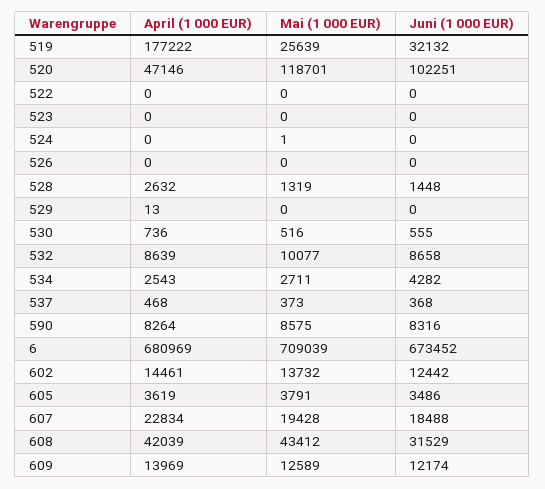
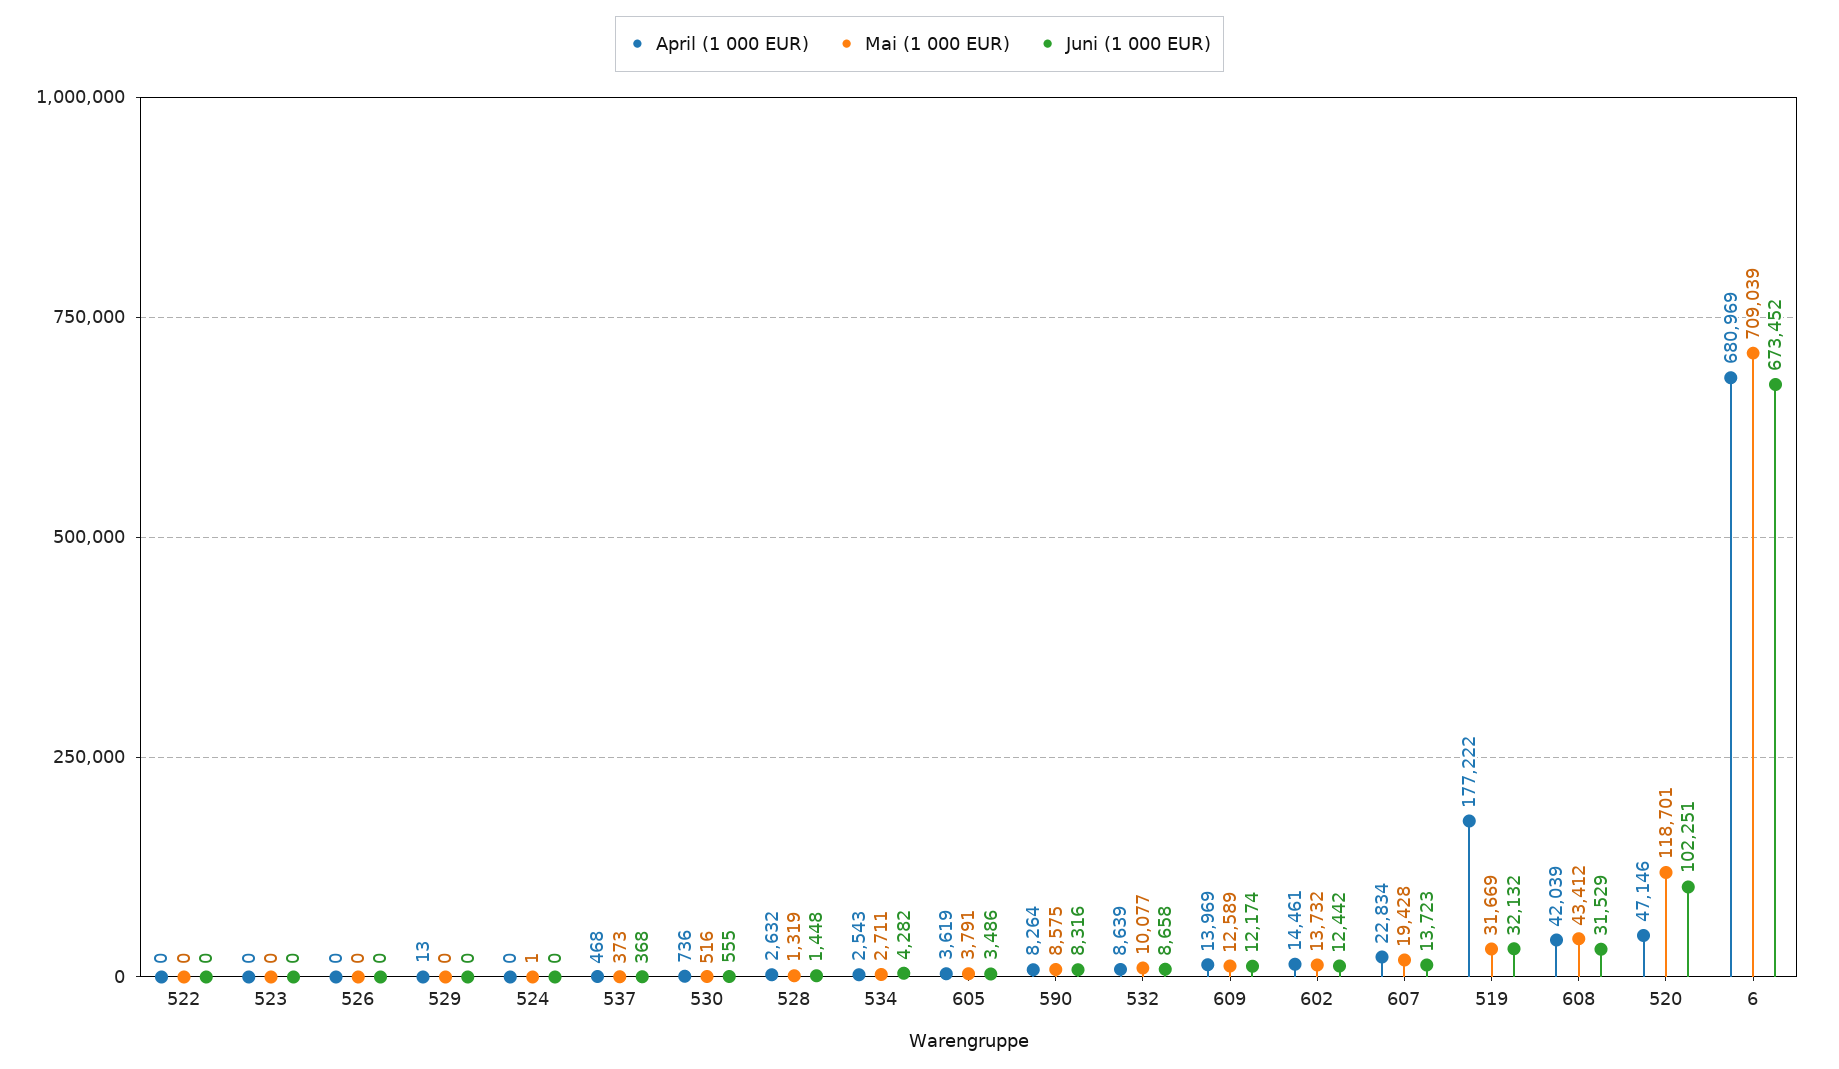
Mai (1 000 EUR), 519: 25639 -> 31669
Juni (1 000 EUR), 607: 18488 -> 13723

